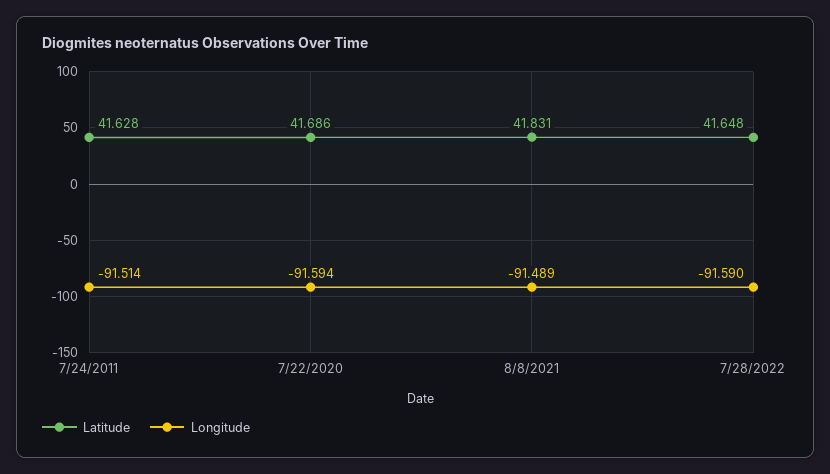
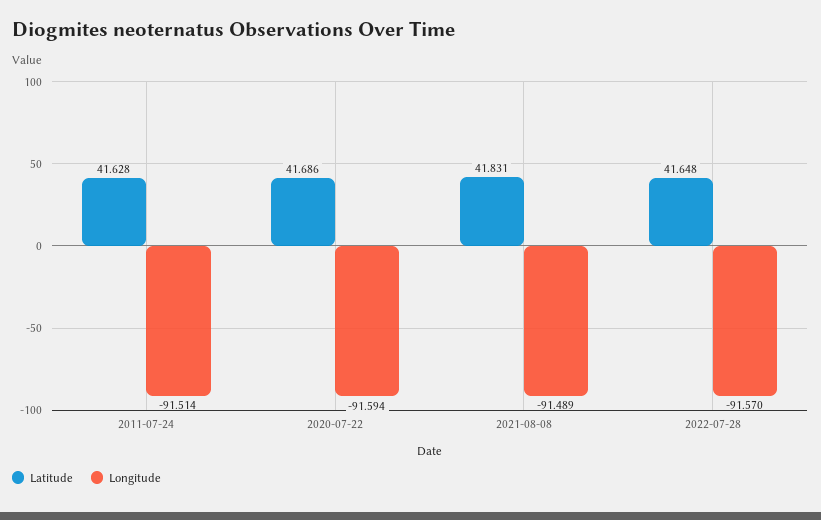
Longitude, 7/28/2022: -91.59 -> -91.57

